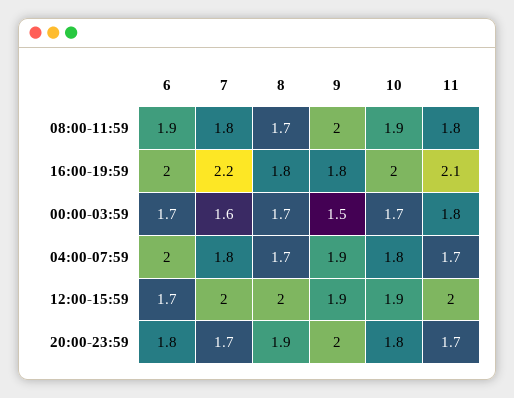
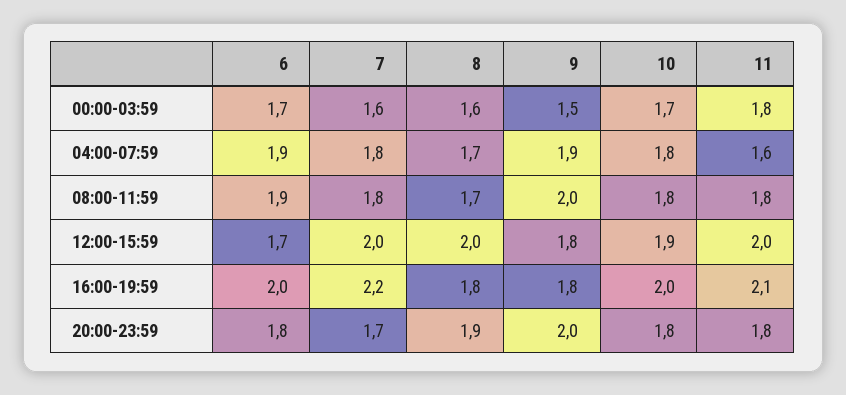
10, 08:00-11:59: 1.9 -> 1.8
8, 00:00-03:59: 1.7 -> 1.6
6, 04:00-07:59: 2 -> 1.9
11, 04:00-07:59: 1.7 -> 1.6
9, 12:00-15:59: 1.9 -> 1.8
11, 20:00-23:59: 1.7 -> 1.8

